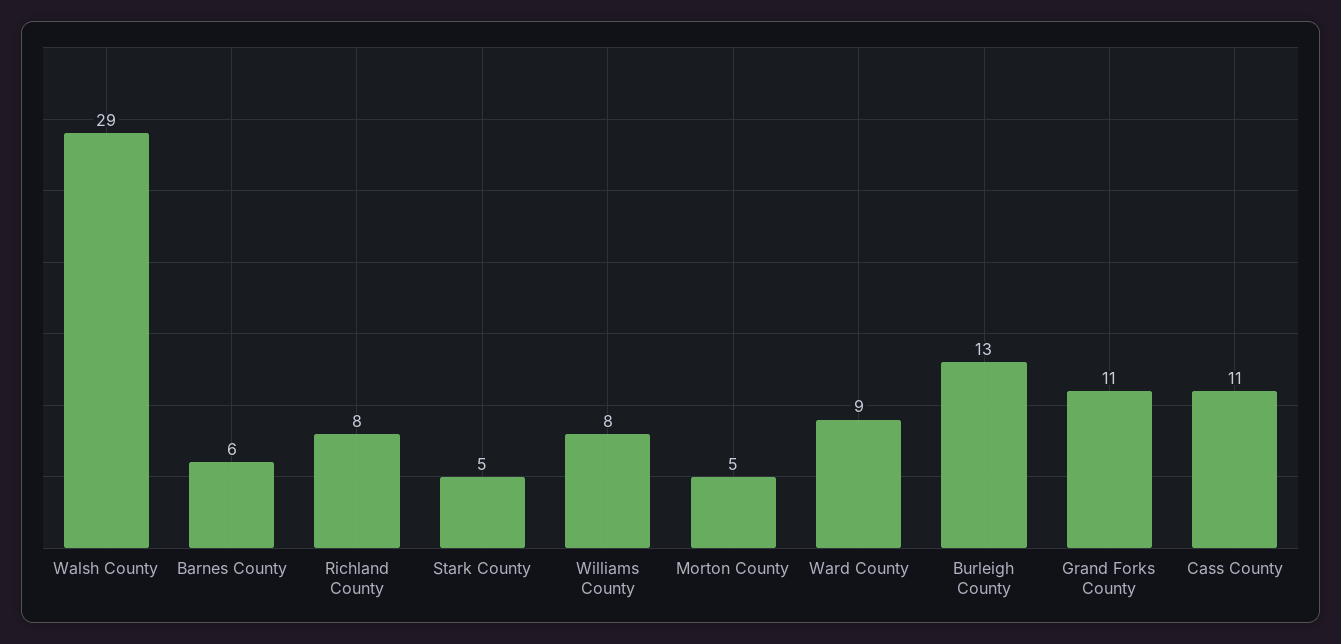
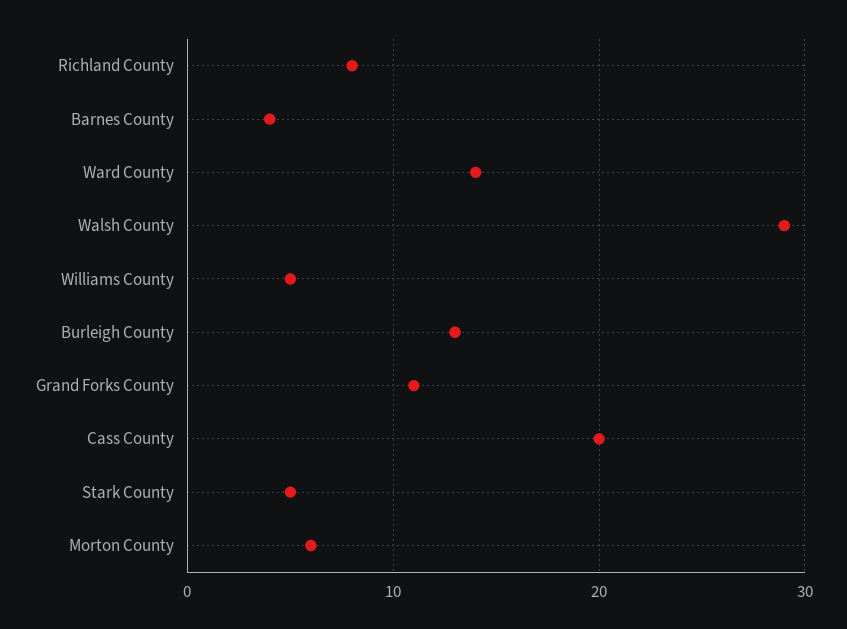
Barnes County: 6 -> 4
Williams County: 8 -> 5
Morton County: 5 -> 6
Ward County: 9 -> 14
Cass County: 11 -> 20

